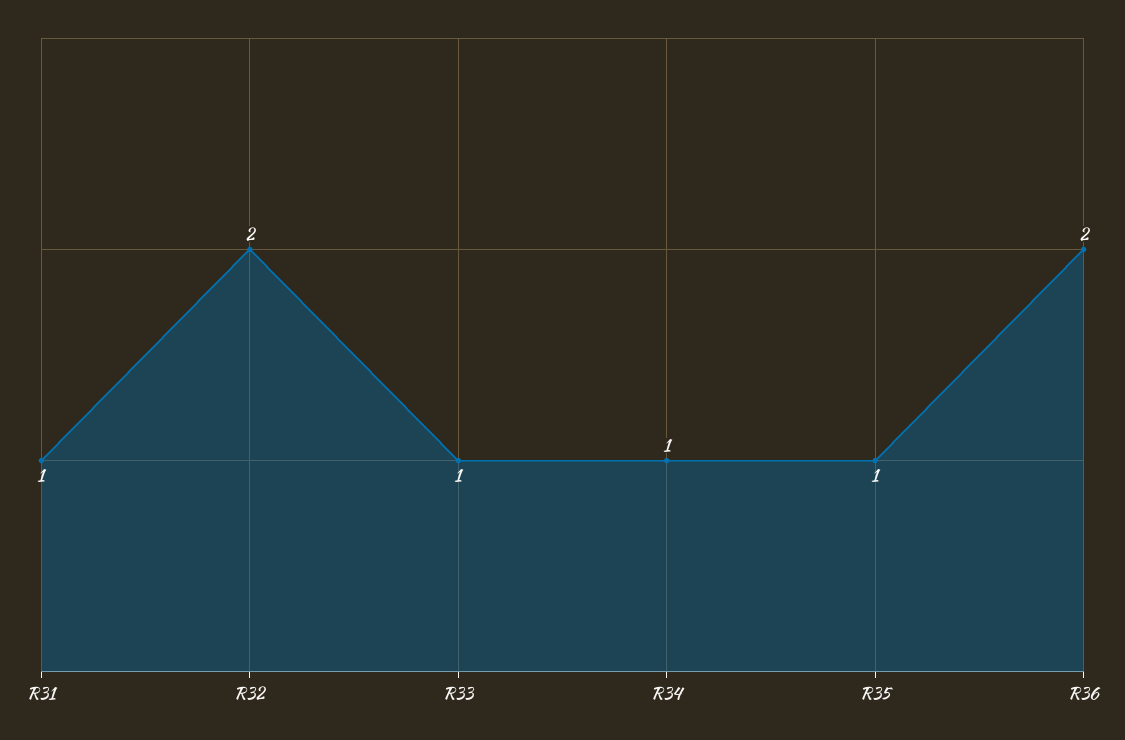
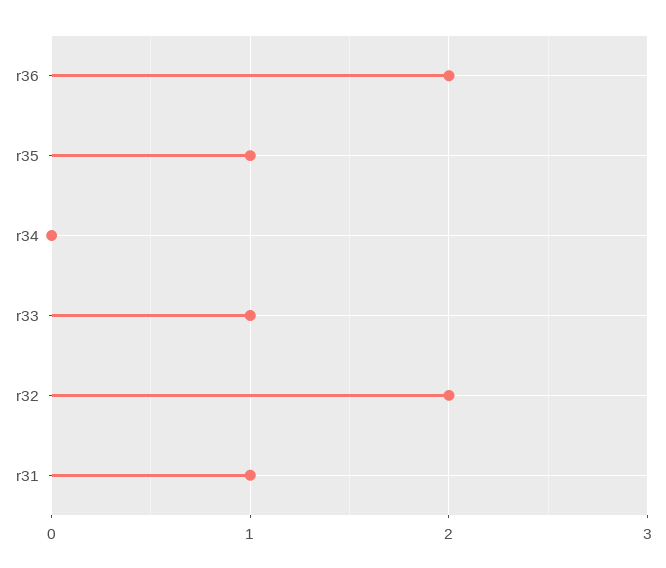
R34: 1 -> 0

